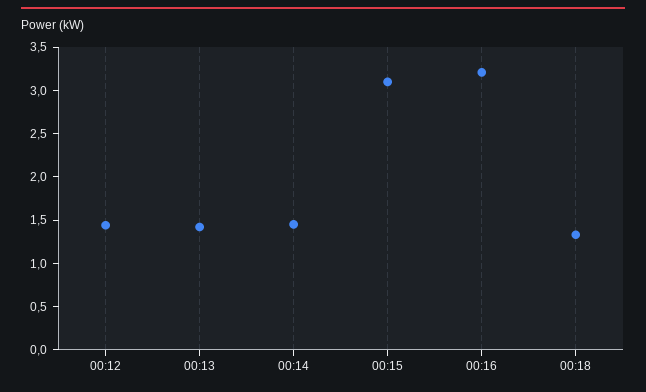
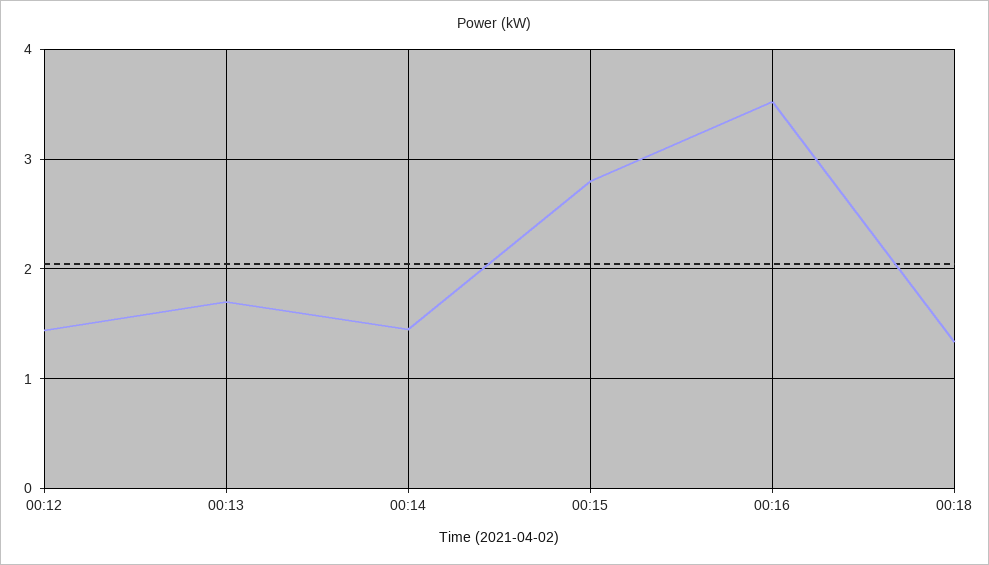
00:13: 1.4 -> 1.7
00:15: 3.1 -> 2.8
00:16: 3.2 -> 3.5

